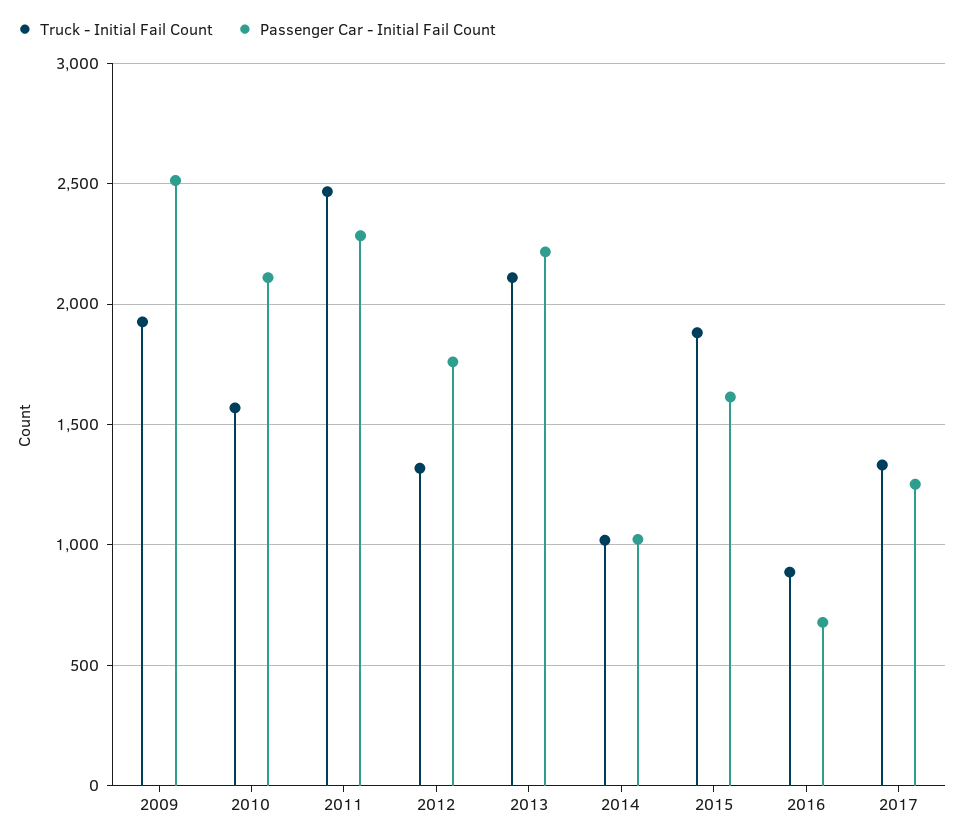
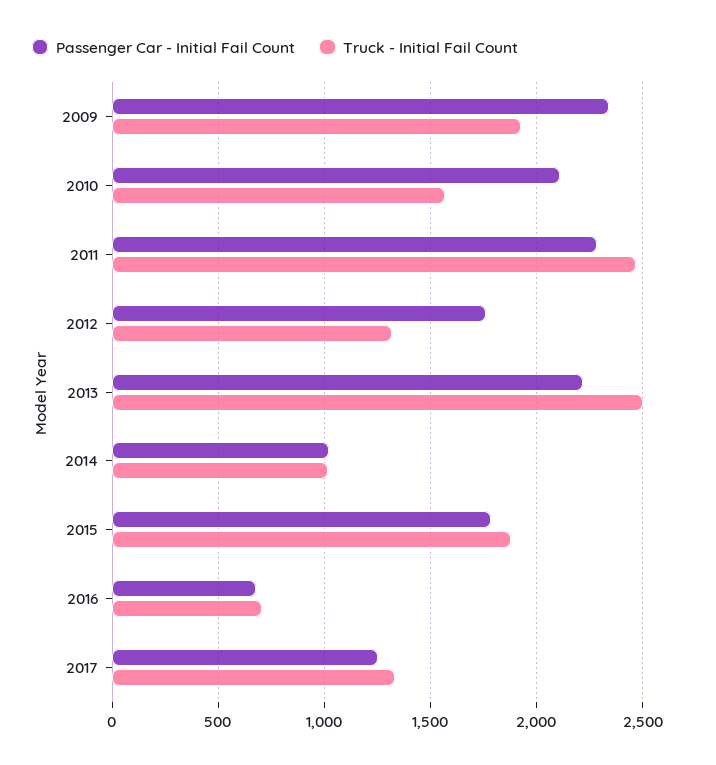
Passenger Car - Initial Fail Count, 2009: 2500 -> 2350
Truck - Initial Fail Count, 2013: 2100 -> 2500
Passenger Car - Initial Fail Count, 2015: 1600 -> 1800
Truck - Initial Fail Count, 2016: 900 -> 700

